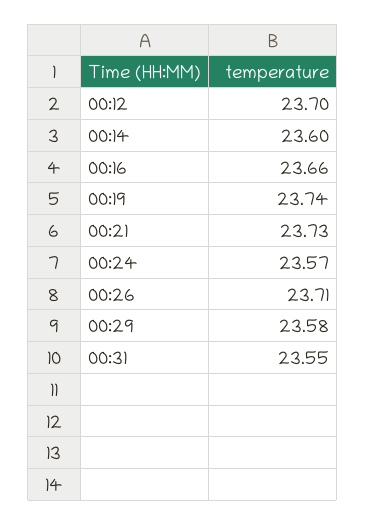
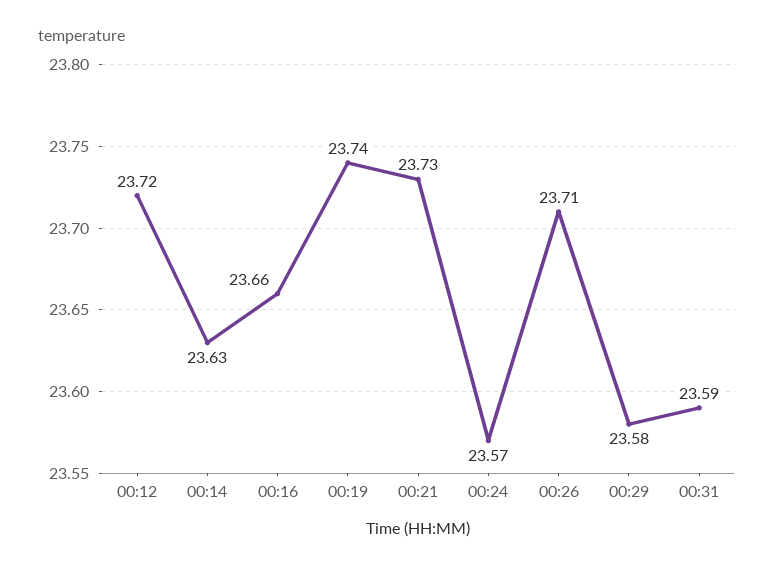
00:12: 23.7 -> 23.72
00:14: 23.6 -> 23.63
00:31: 23.55 -> 23.59

